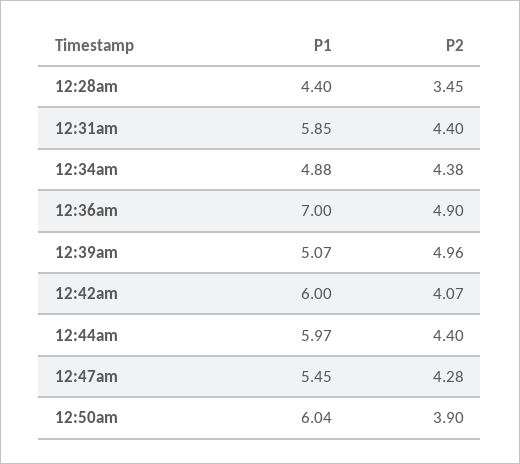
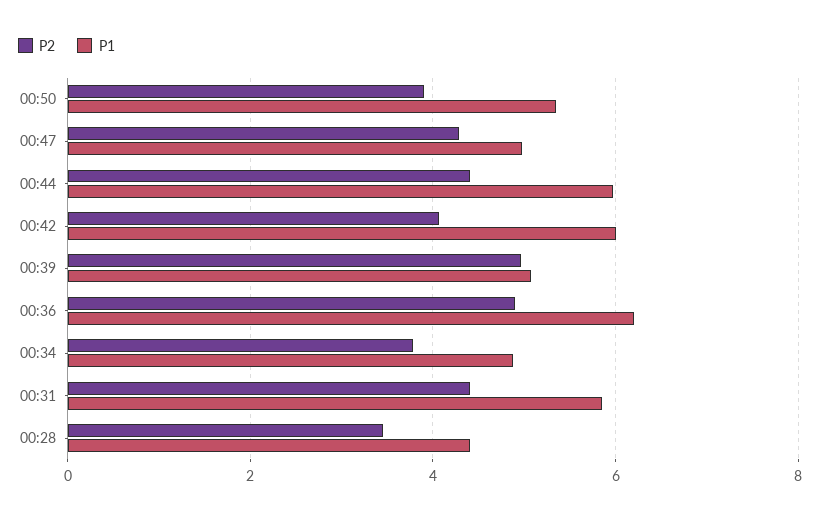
P2, 12:34am: 4.38 -> 3.8
P1, 12:36am: 7 -> 6.2
P1, 12:47am: 5.45 -> 5
P1, 12:50am: 6.04 -> 5.4

